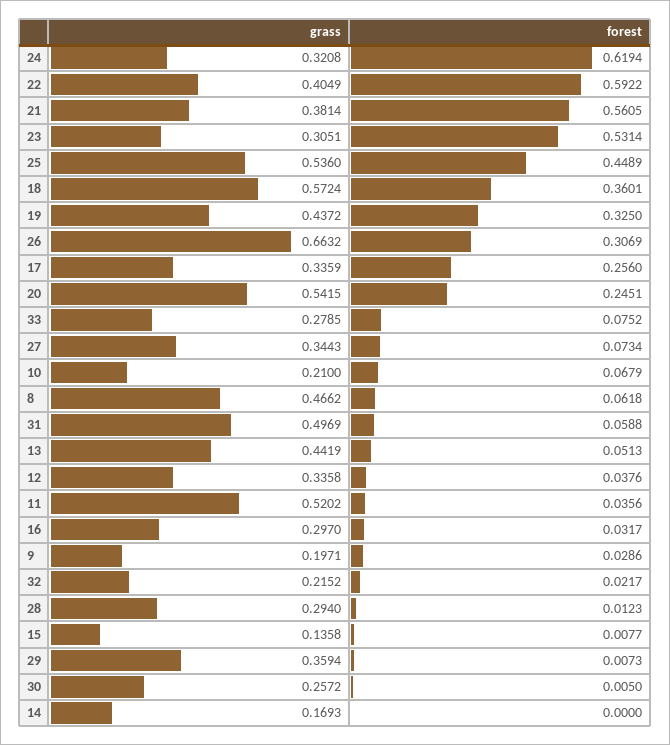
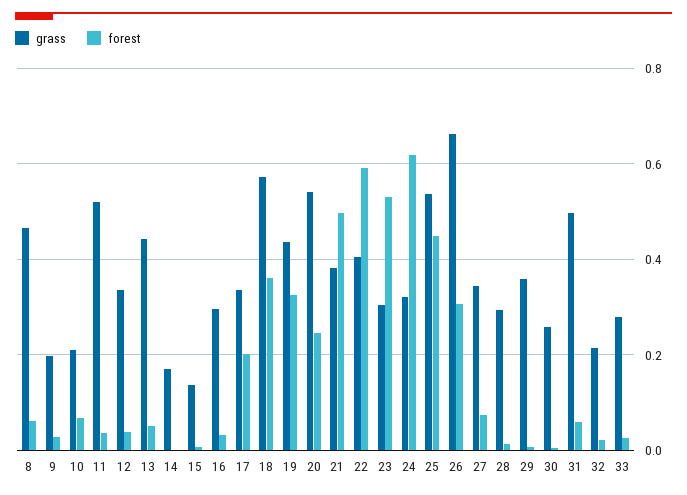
forest, 21: 0.5605 -> 0.5
forest, 17: 0.256 -> 0.2
forest, 33: 0.0752 -> 0.02

